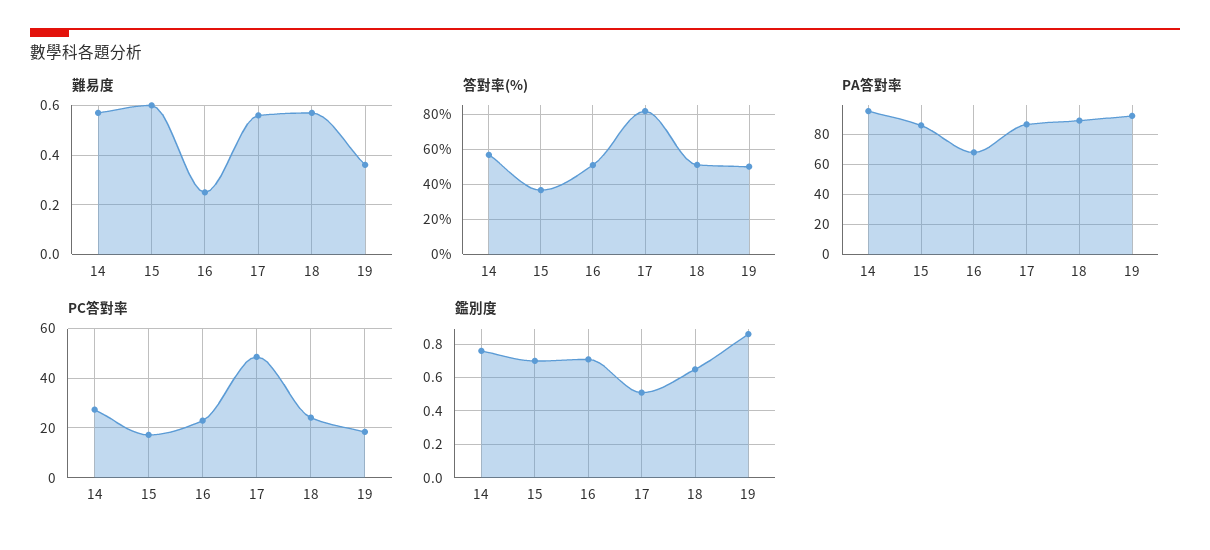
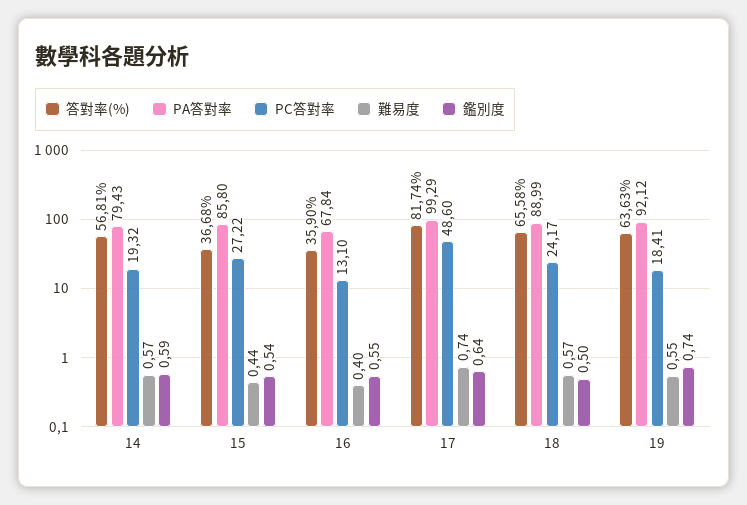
難易度, 15: 0.6 -> 0.44
難易度, 16: 0.25 -> 0.4
難易度, 17: 0.55 -> 0.74
難易度, 19: 0.35 -> 0.55
答對率(%), 16: 50 -> 35.9
答對率(%), 18: 50 -> 65.58
答對率(%), 19: 50 -> 63.63
PA答對率, 14: 95 -> 79.43
PA答對率, 17: 85 -> 99.29
PC答對率, 14: 27.5 -> 19.32
PC答對率, 15: 17.5 -> 27.22
PC答對率, 16: 22.5 -> 13.1
鑑別度, 14: 0.75 -> 0.59
鑑別度, 15: 0.7 -> 0.54
鑑別度, 16: 0.7 -> 0.55
鑑別度, 17: 0.5 -> 0.64
鑑別度, 18: 0.65 -> 0.5
鑑別度, 19: 0.85 -> 0.74

